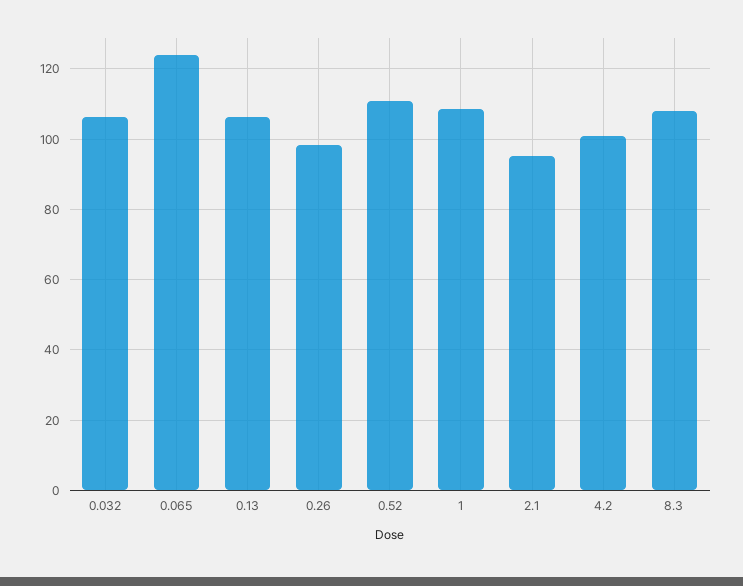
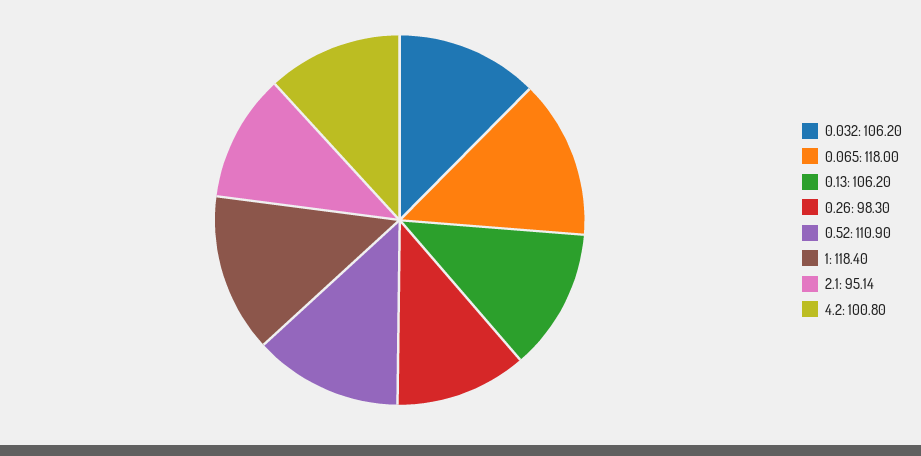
0.065: 124 -> 118
1: 108 -> 118.4
8.3: 108 -> none

